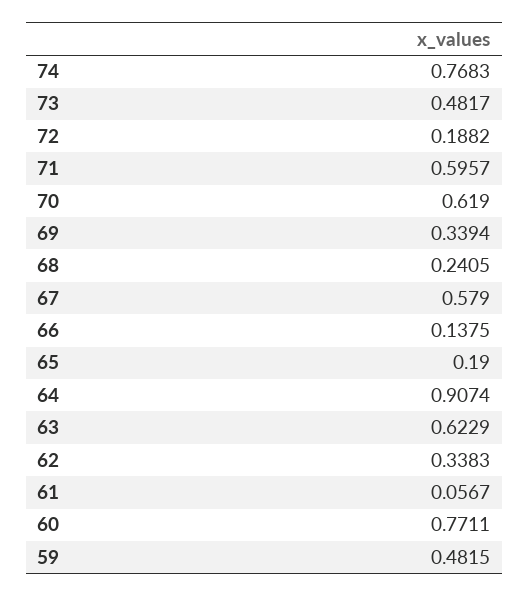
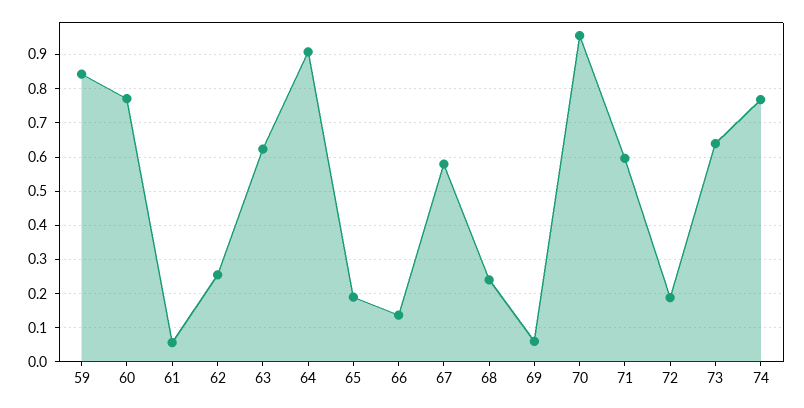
73: 0.4817 -> 0.64
70: 0.619 -> 0.96
69: 0.3394 -> 0.06
62: 0.3383 -> 0.26
59: 0.4815 -> 0.84

